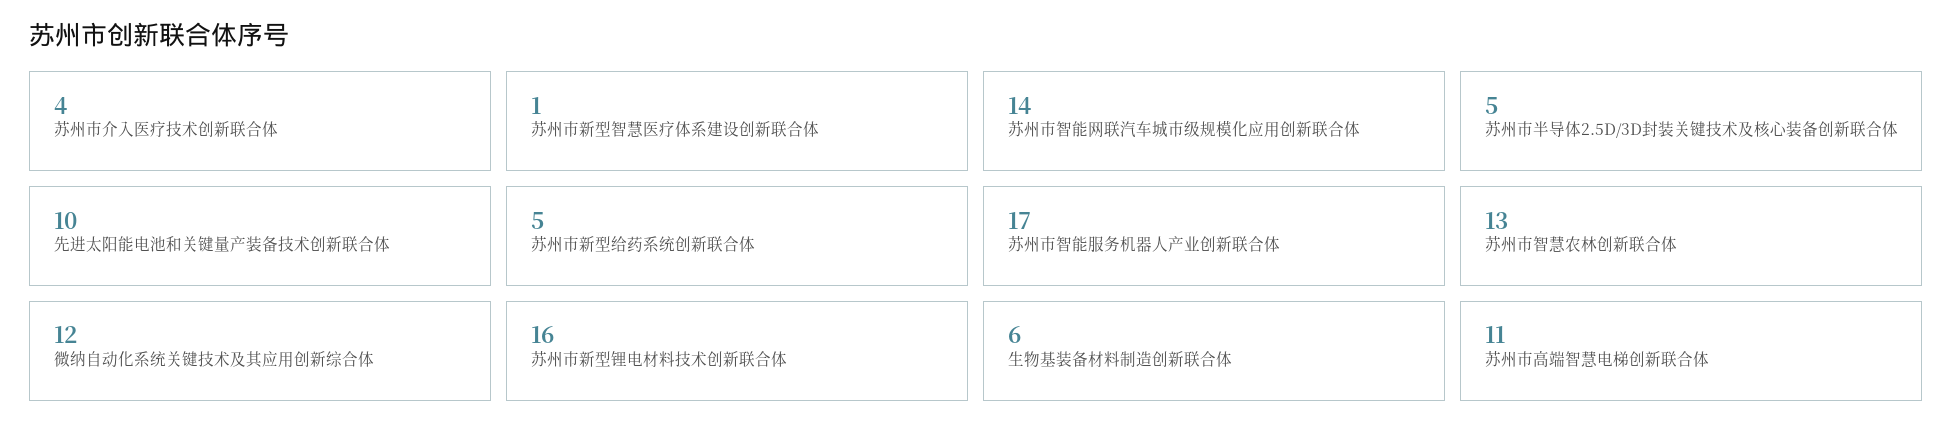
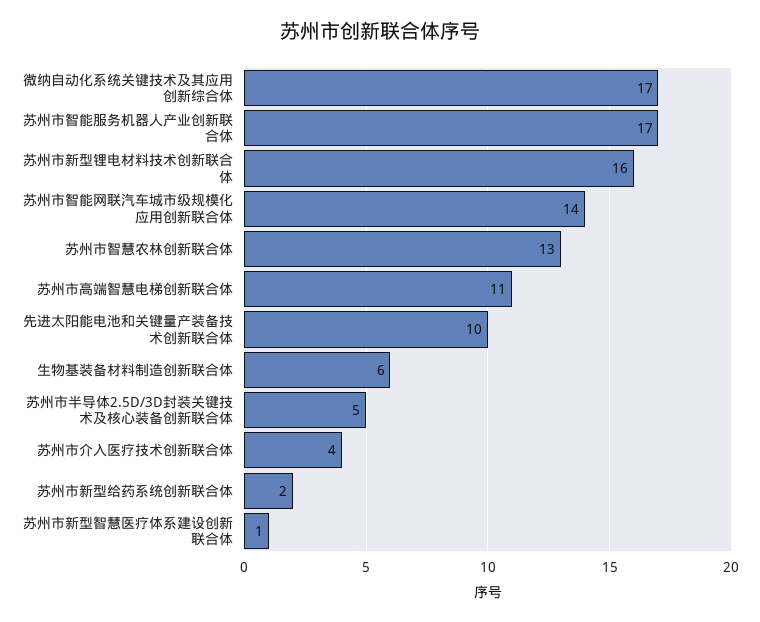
苏州市新型给药系统创新联合体: 5 -> 2
微纳自动化系统关键技术及其应用创新综合体: 12 -> 17

